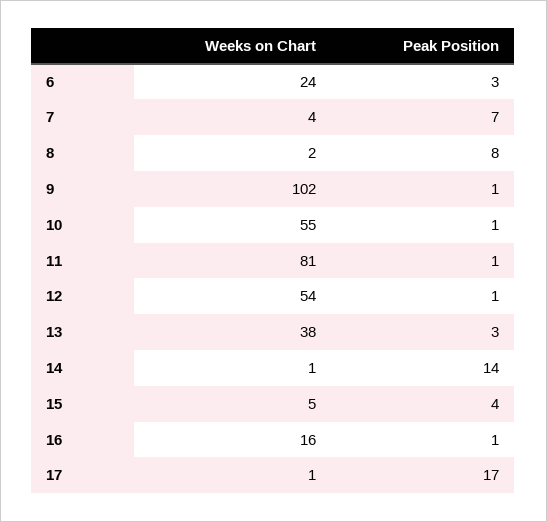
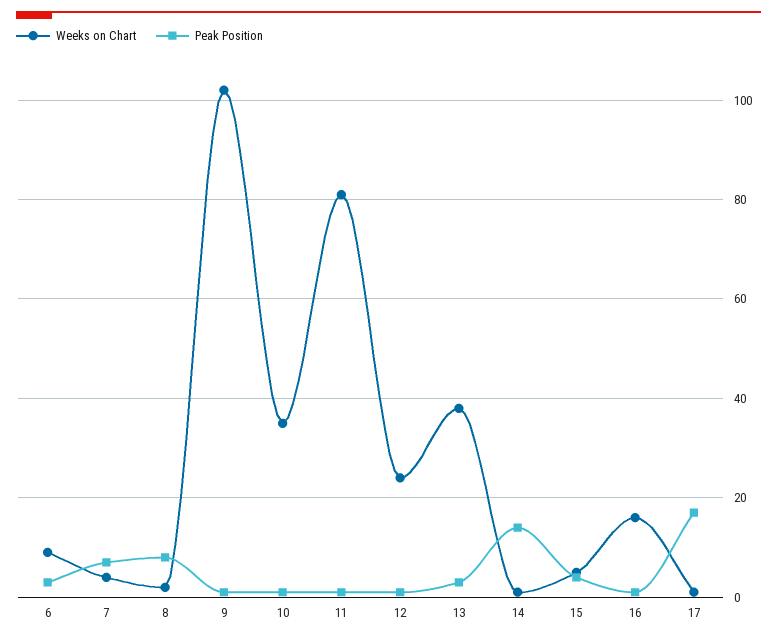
Weeks on Chart, 6: 24 -> 10
Weeks on Chart, 10: 55 -> 35
Weeks on Chart, 12: 54 -> 25

